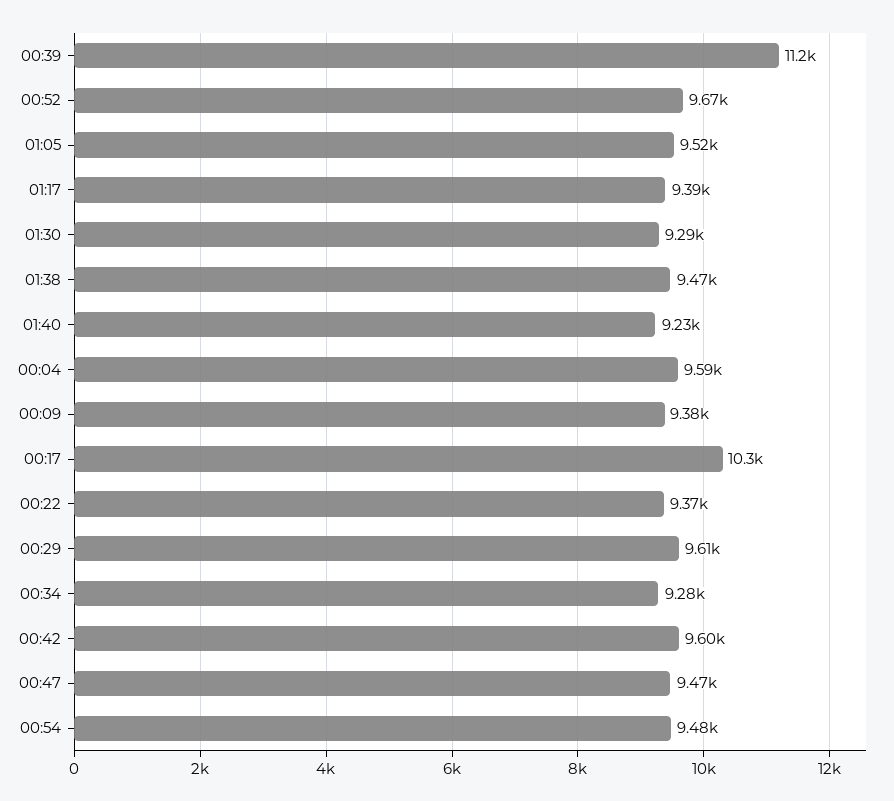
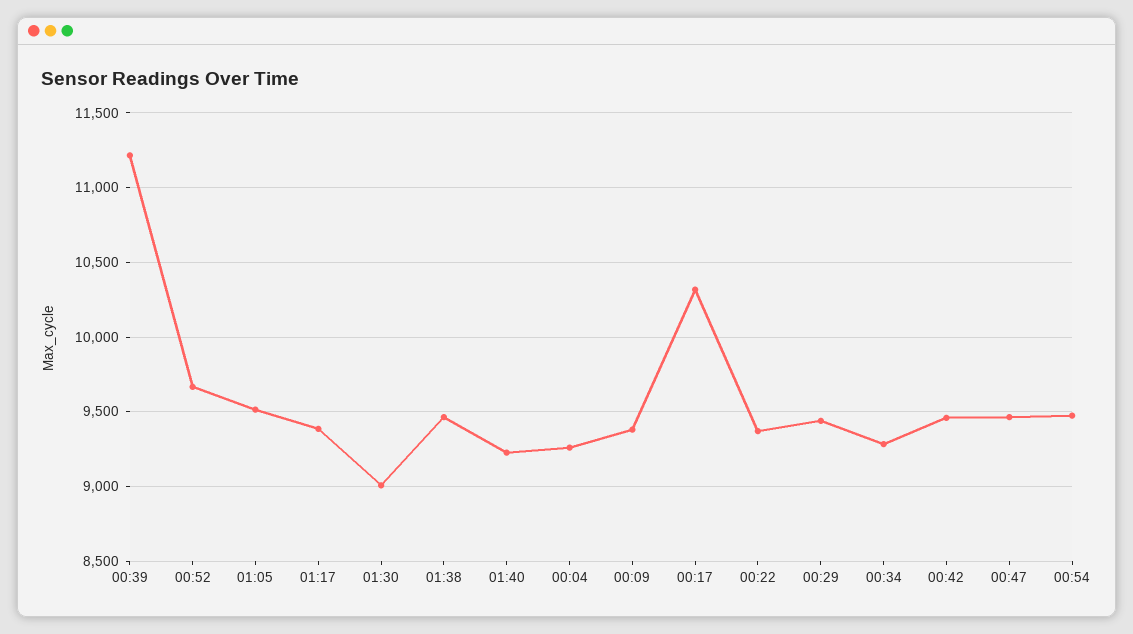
01:30: 9290 -> 9000
00:04: 9590 -> 9250
00:29: 9610 -> 9450
00:42: 9600 -> 9450

